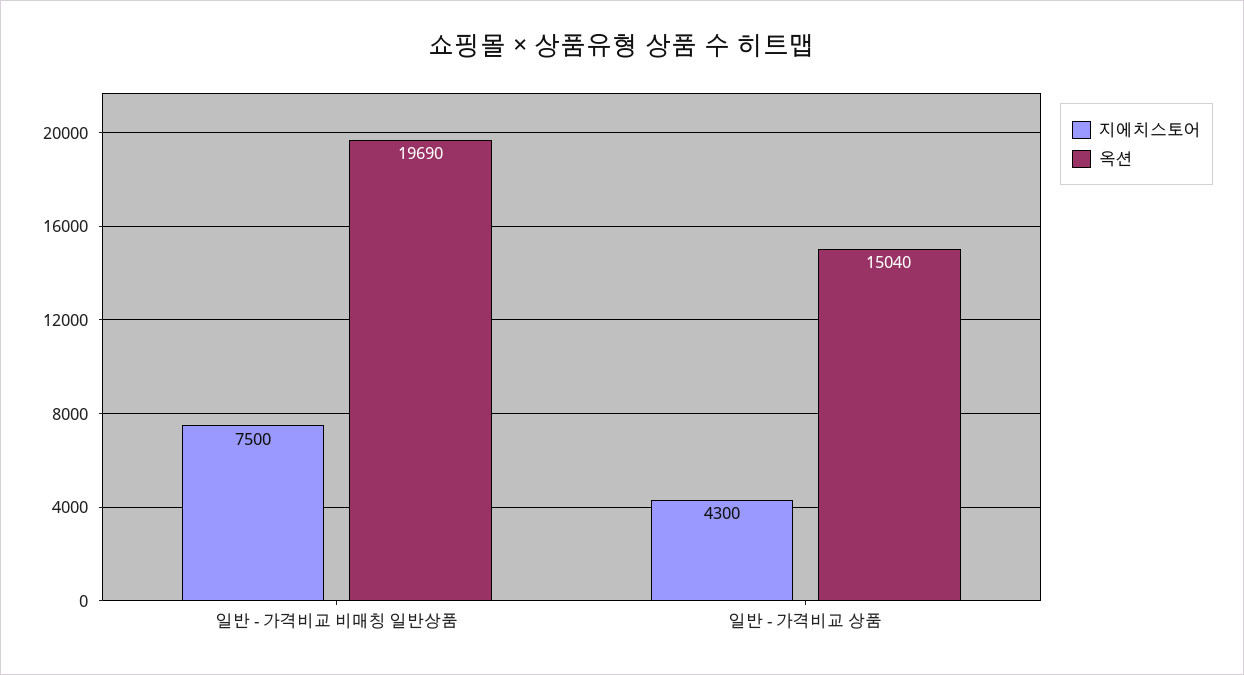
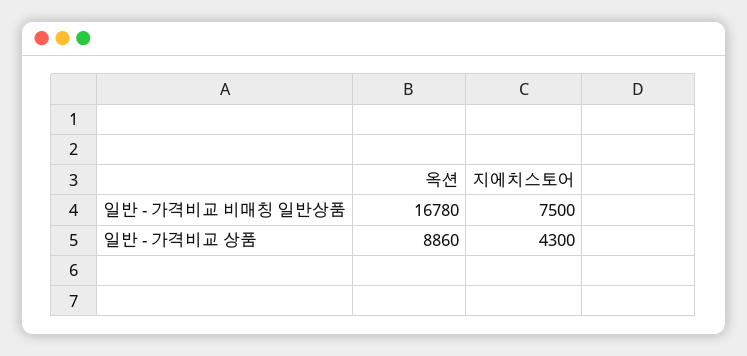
옥션, 일반 - 가격비교 비매칭 일반상품: 19690 -> 16780
옥션, 일반 - 가격비교 상품: 15040 -> 8860

